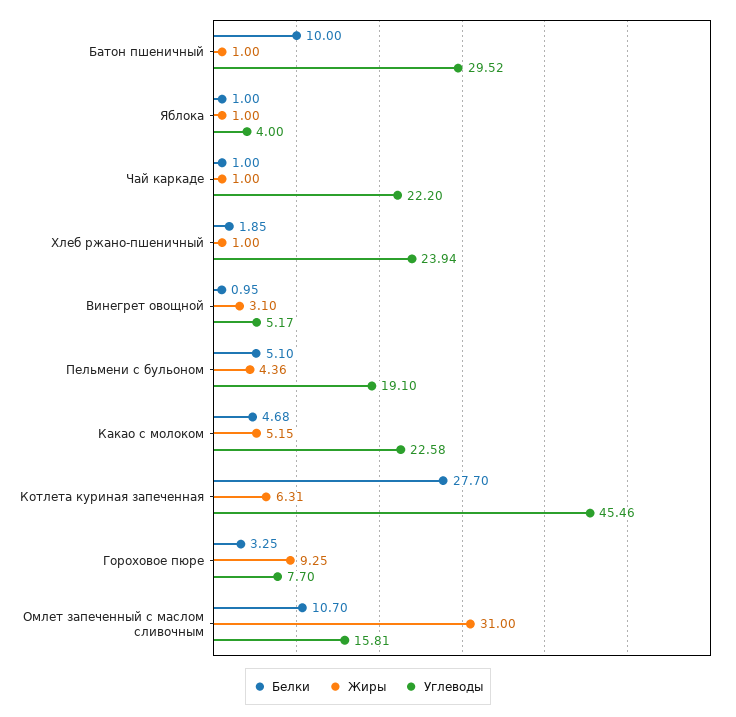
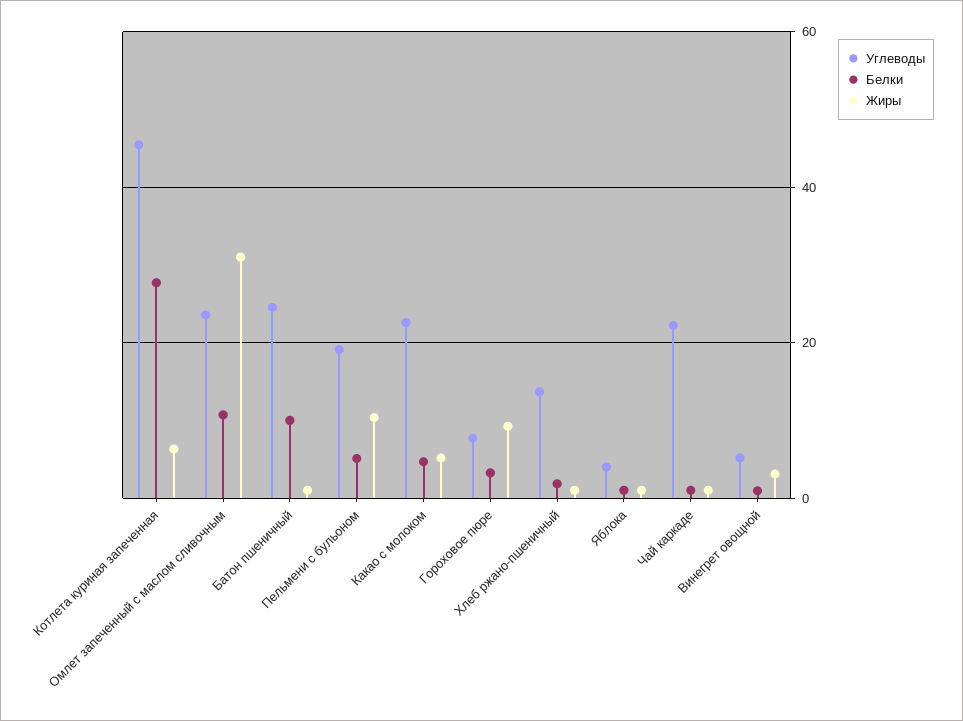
Углеводы, Батон пшеничный: 29.52 -> 24
Углеводы, Хлеб ржано-пшеничный: 23.94 -> 14
Жиры, Пельмени с бульоном: 4.36 -> 10
Углеводы, Омлет запеченный с маслом сливочным: 15.81 -> 24

